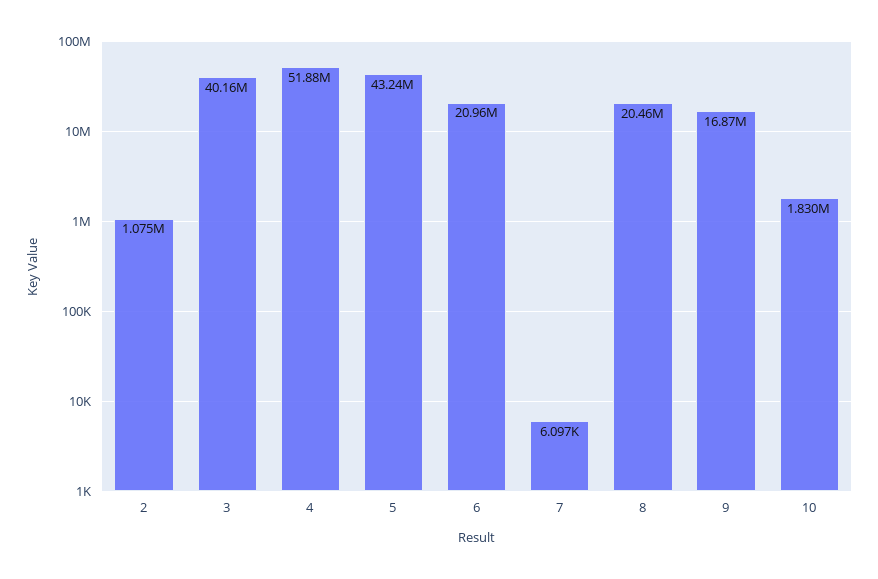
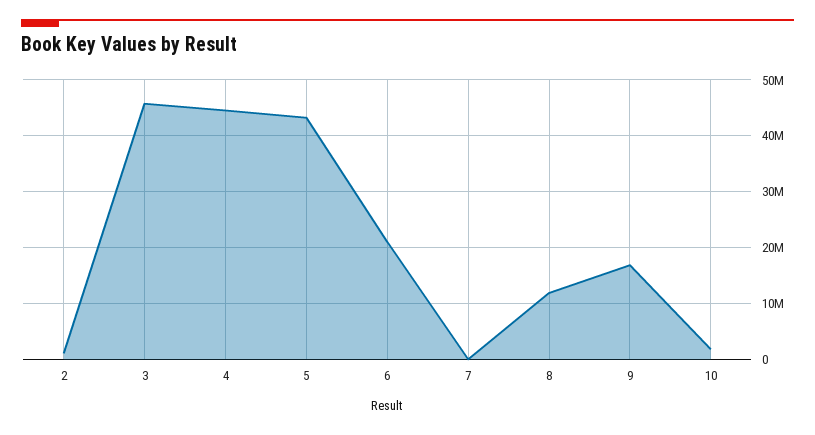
3: 40160000 -> 46000000
4: 51880000 -> 44000000
8: 20460000 -> 12000000

